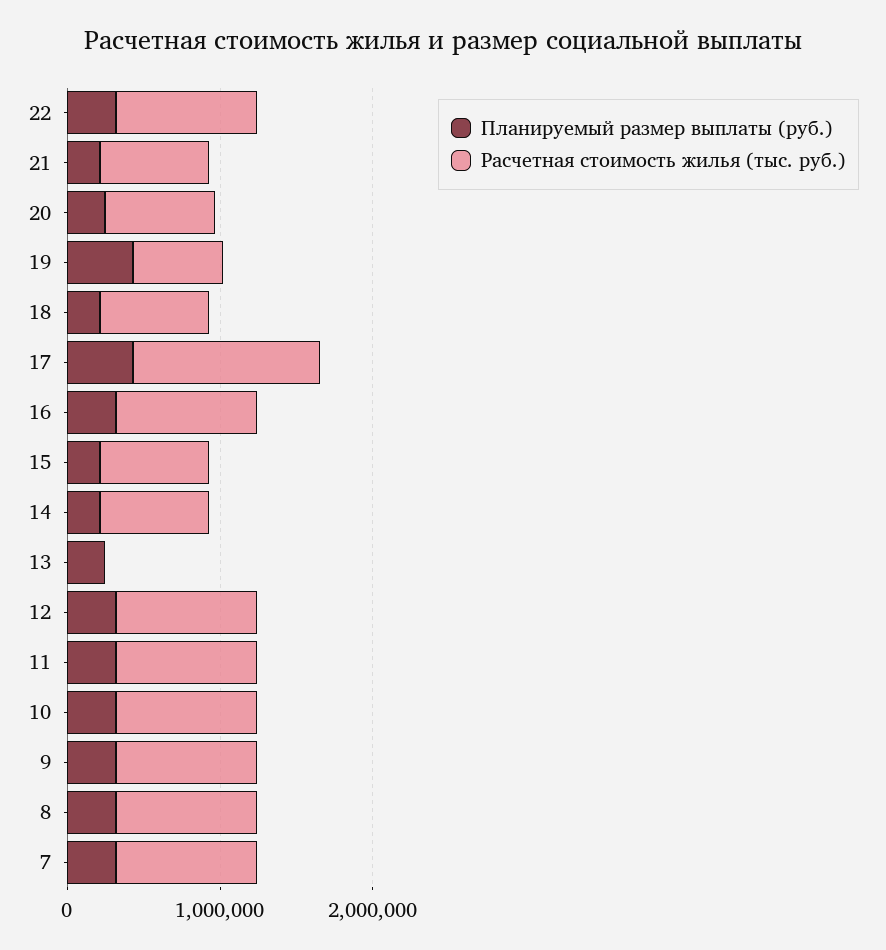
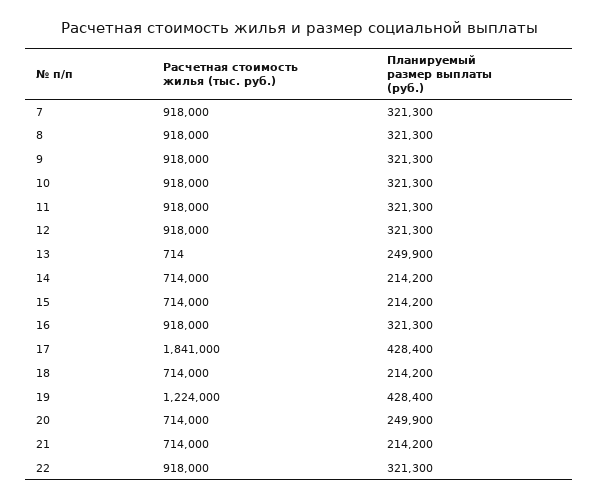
Расчетная стоимость жилья (тыс. руб.), 19: 600000 -> 1224000
Расчетная стоимость жилья (тыс. руб.), 17: 1200000 -> 1841000

